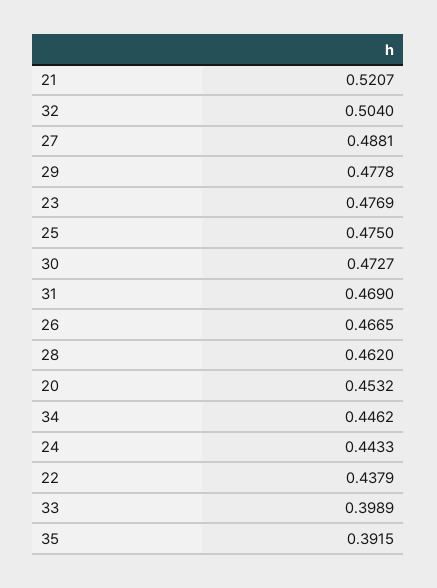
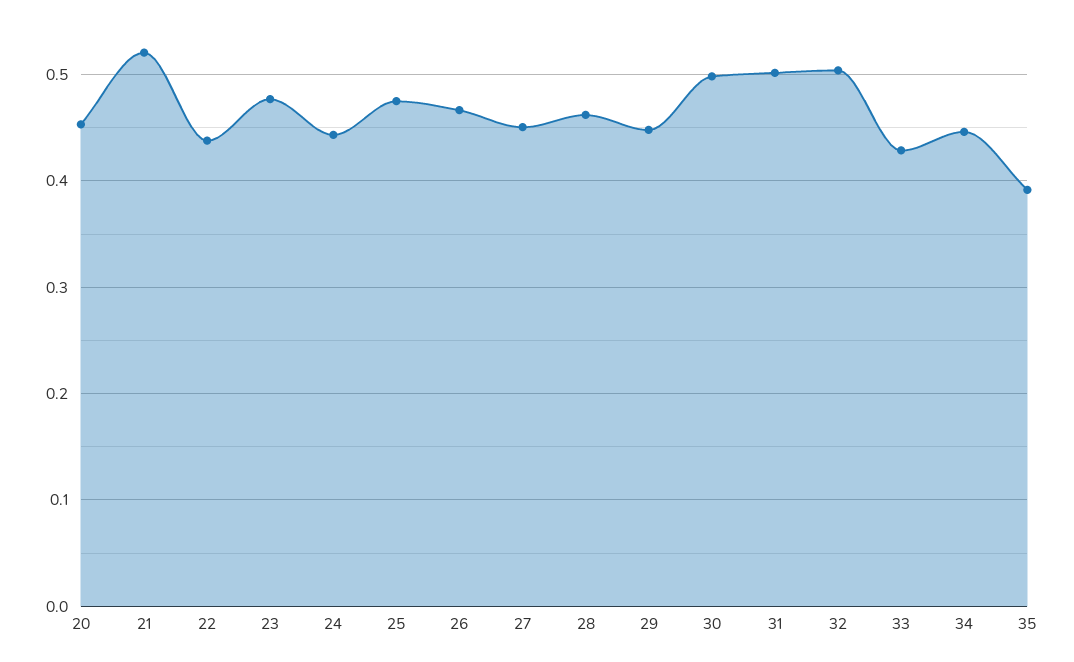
27: 0.4881 -> 0.45
29: 0.4778 -> 0.45
30: 0.4727 -> 0.5
31: 0.469 -> 0.5
33: 0.3989 -> 0.43

